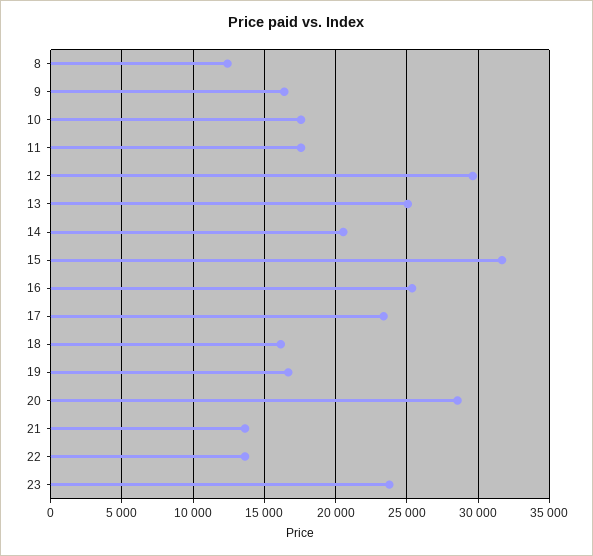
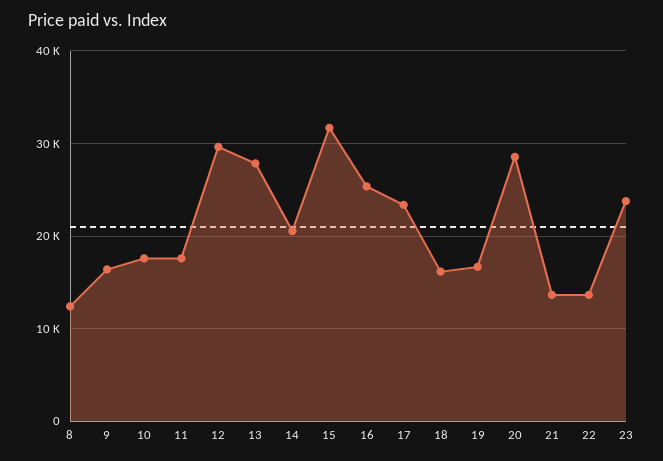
13: 25000 -> 28000

